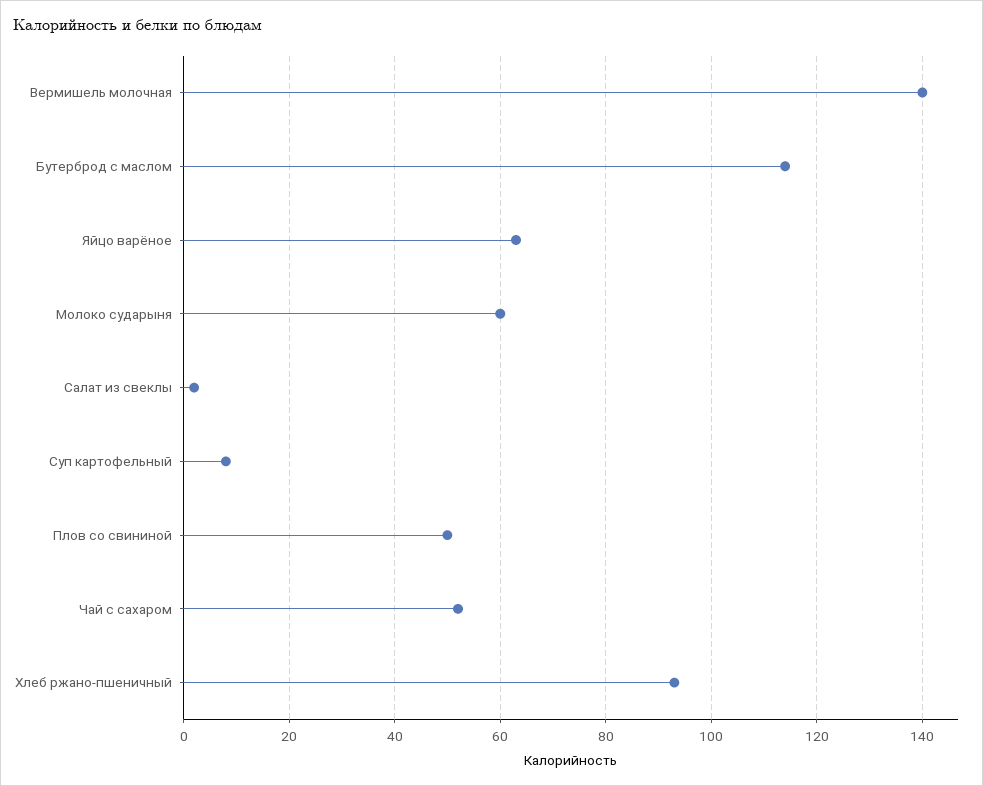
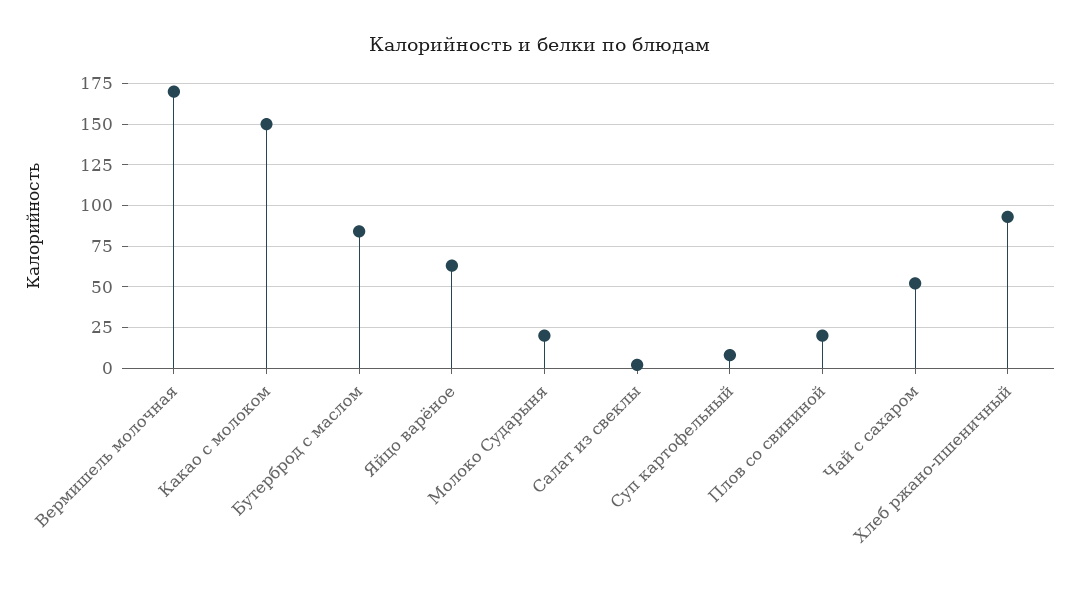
Вермишель молочная: 140 -> 170
Бутерброд с маслом: 115 -> 85
Молоко сударыня: 60 -> 20
Плов со свининой: 50 -> 20
Какао с молоком: none -> 150

